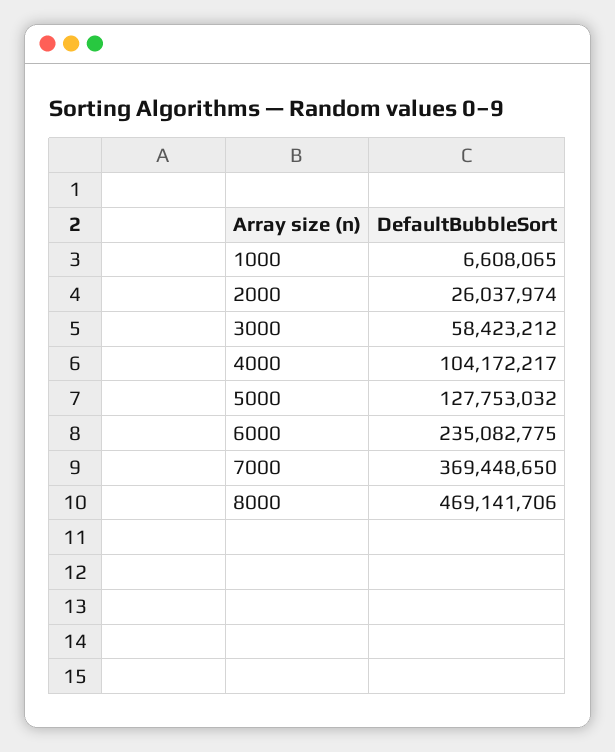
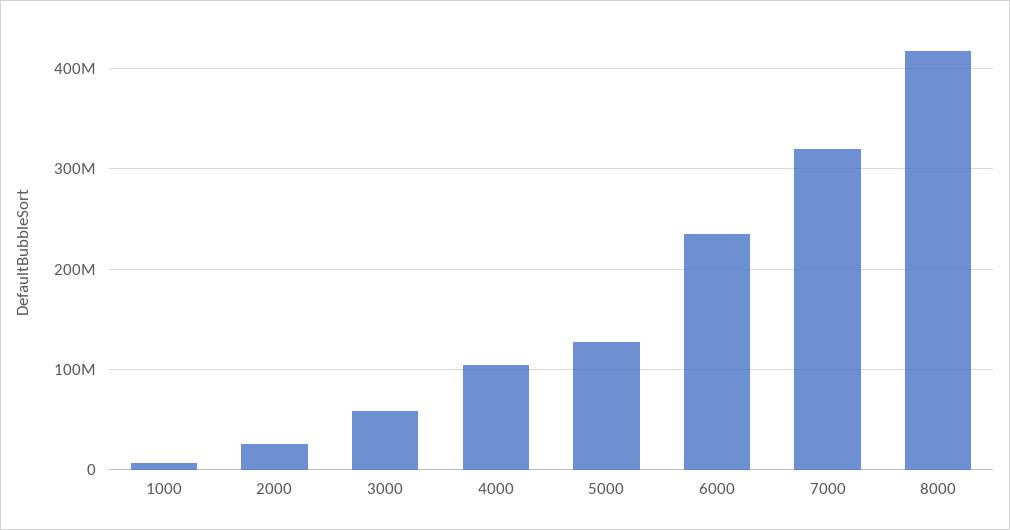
7000: 369448650 -> 320000000
8000: 469141706 -> 420000000

